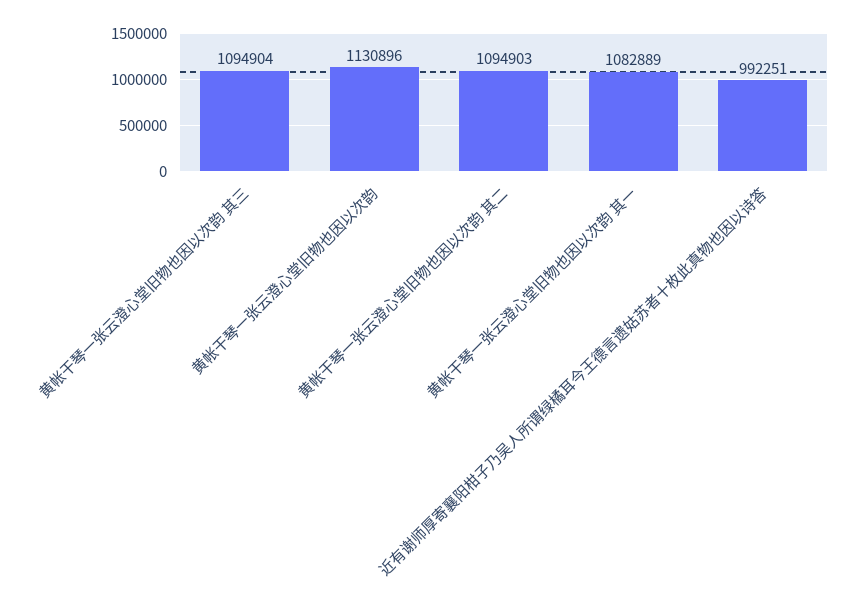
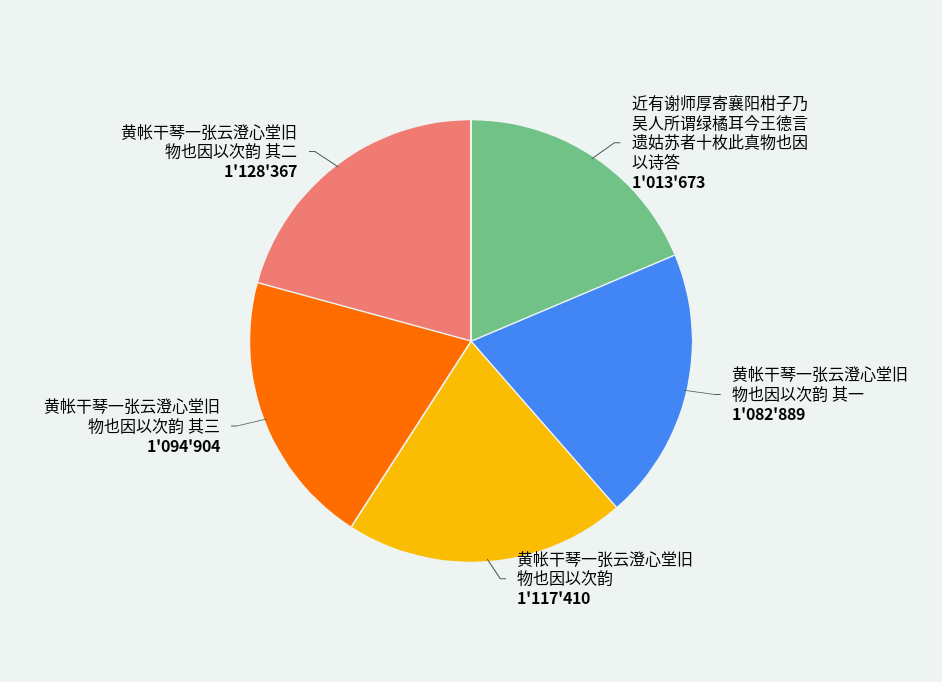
黄帐干琴一张云澄心堂旧物也因以次韵: 1130896 -> 1117410
黄帐干琴一张云澄心堂旧物也因以次韵 其二: 1094903 -> 1128367
近有谢师厚寄襄阳柑子乃吴人所谓绿橘耳今王德言遗姑苏者十枚此真物也因以诗答: 992251 -> 1013673

